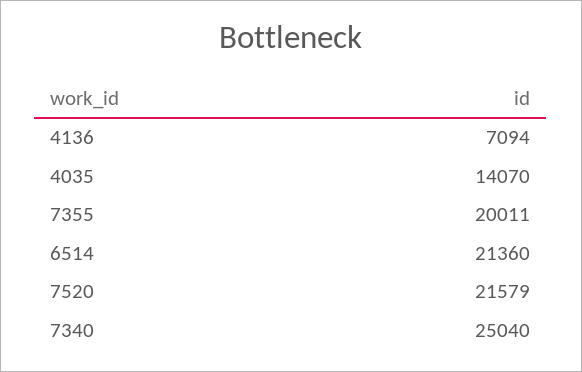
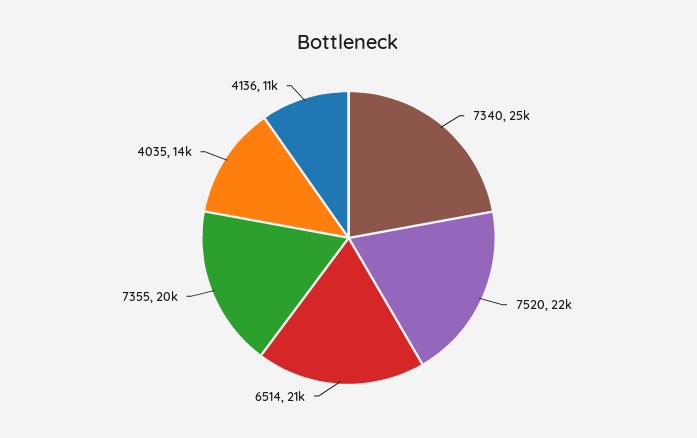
4136: 7094 -> 11000

